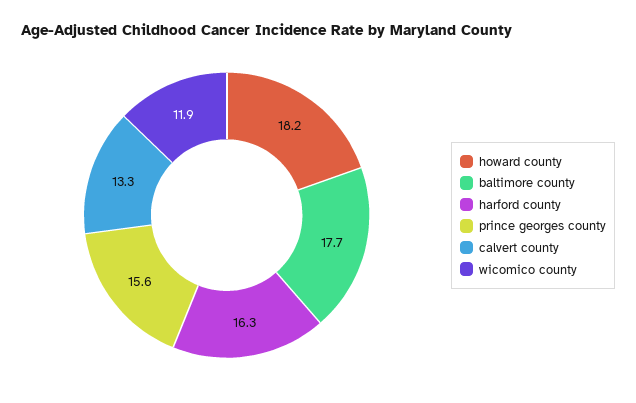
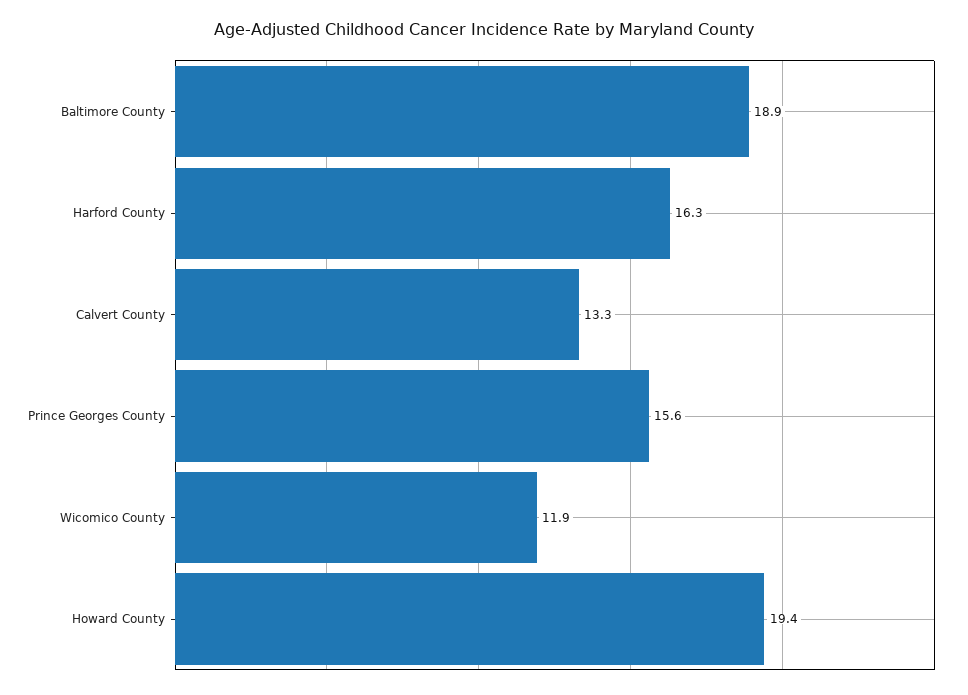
howard county: 18.2 -> 19.4
baltimore county: 17.7 -> 18.9

